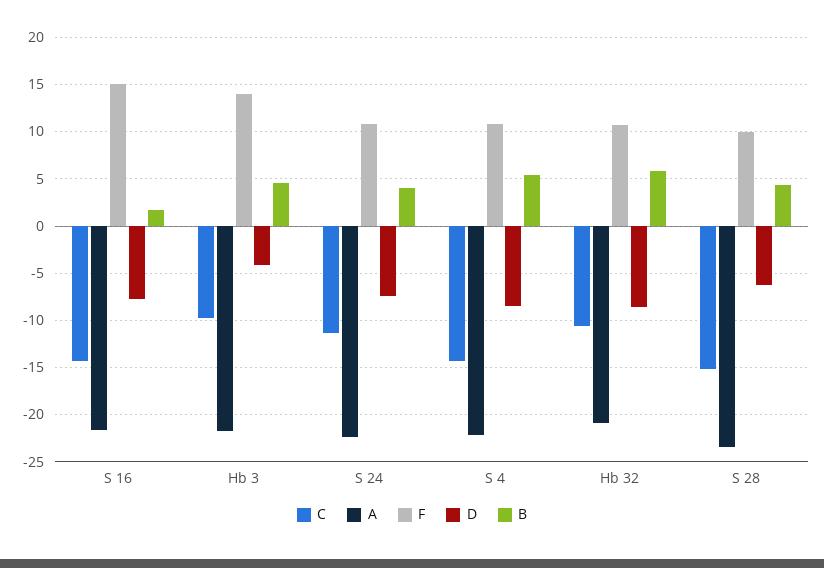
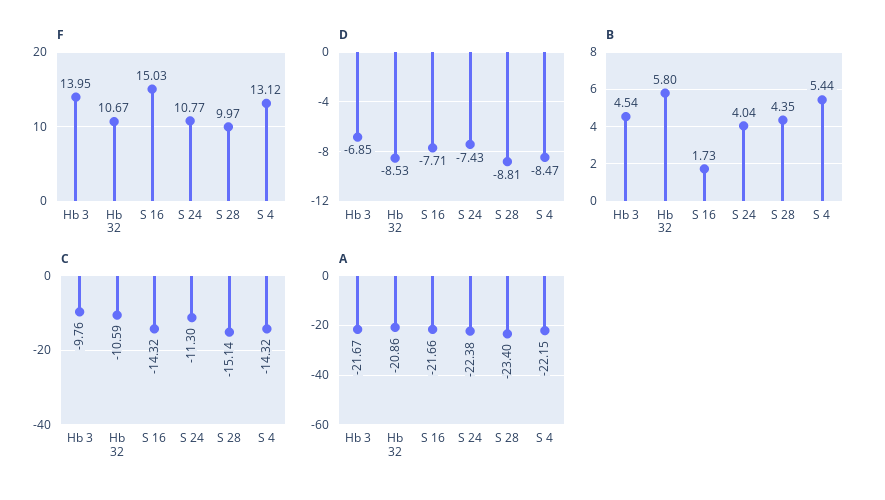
D, Hb 3: -4 -> -6.85
F, S 4: 11 -> 13.12
D, S 28: -6 -> -8.81

